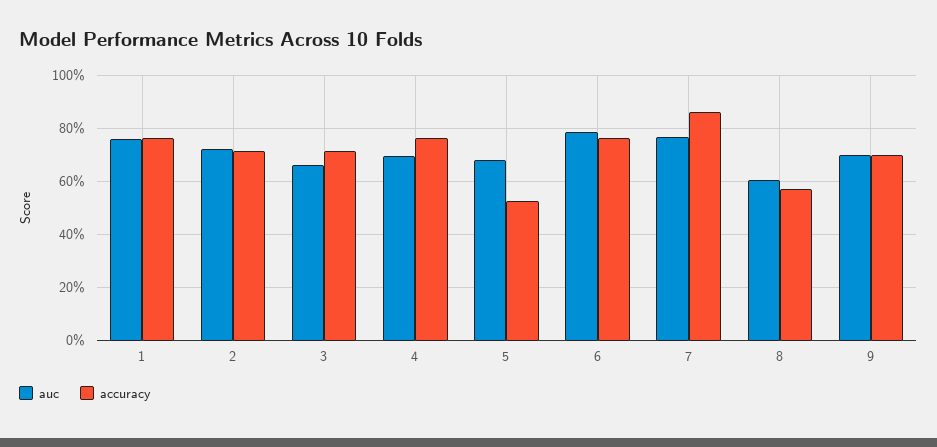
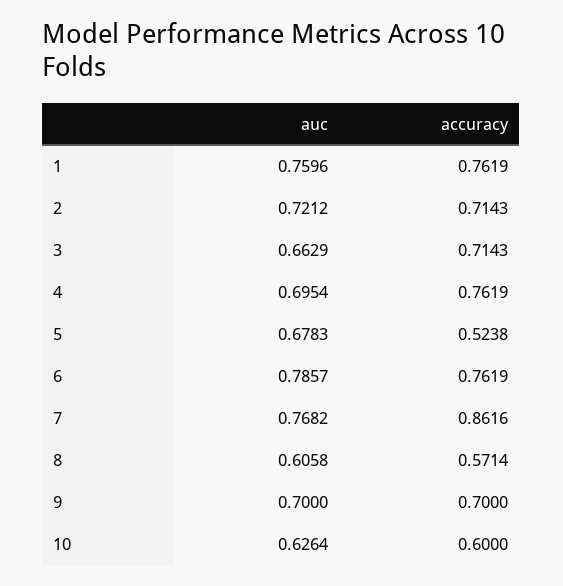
auc, 10: none -> 0.6264
accuracy, 10: none -> 0.6

